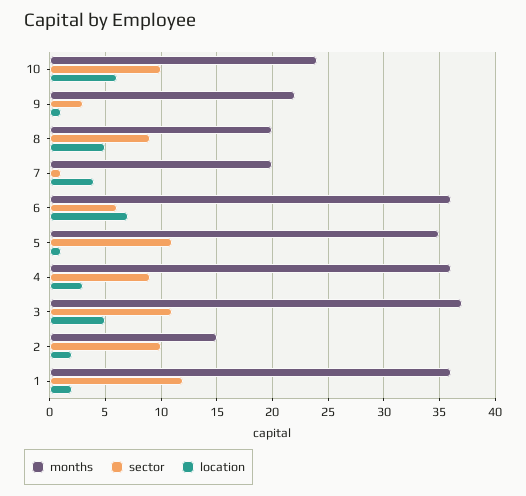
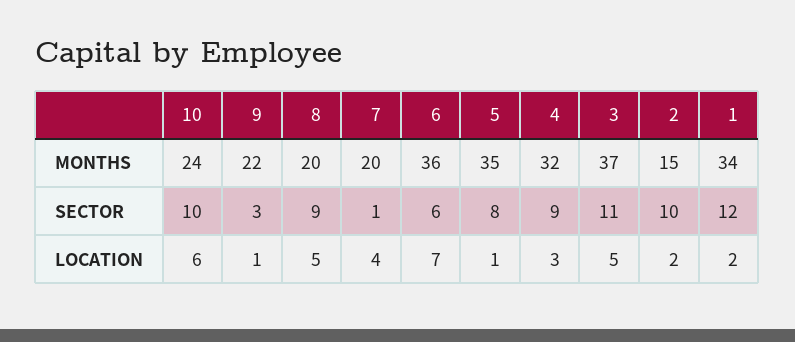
sector, 5: 11 -> 8
months, 4: 36 -> 32
months, 1: 36 -> 34

